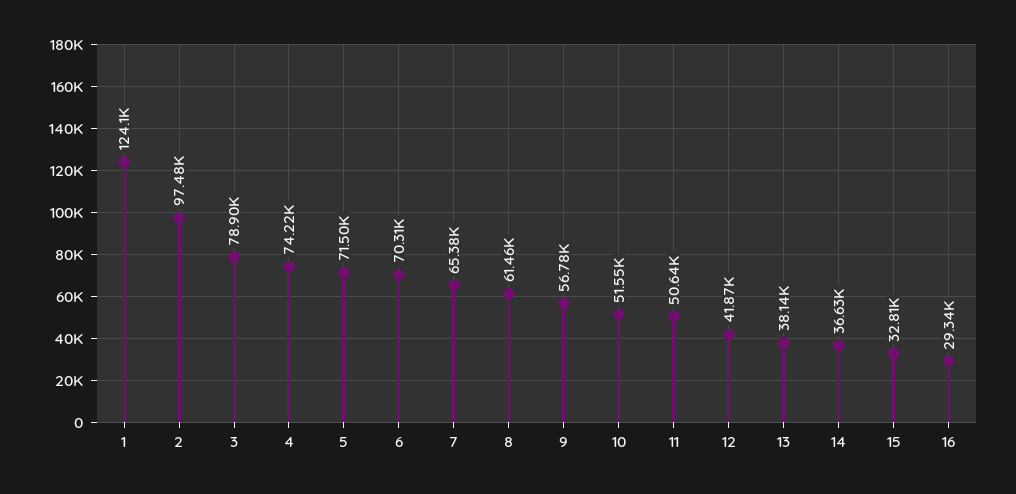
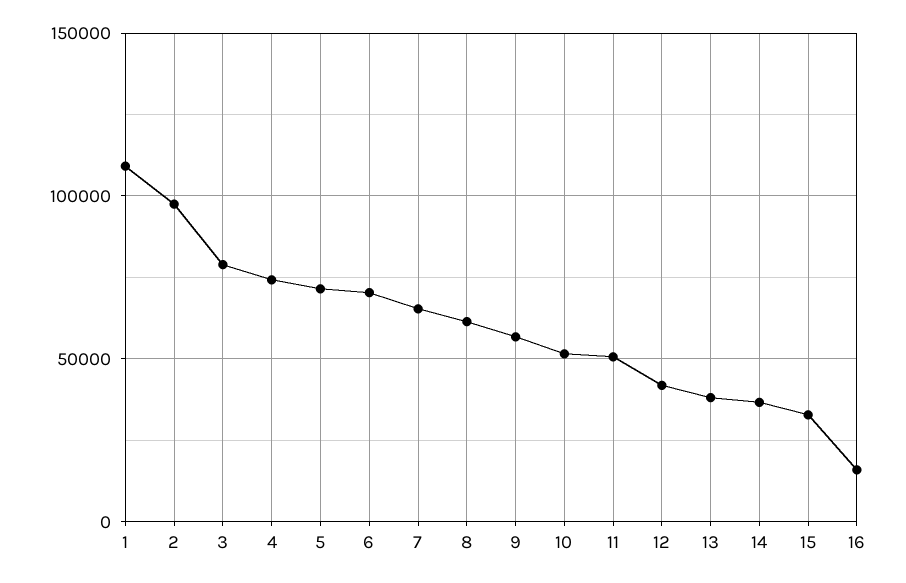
1: 124100 -> 110000
16: 29340 -> 15000

